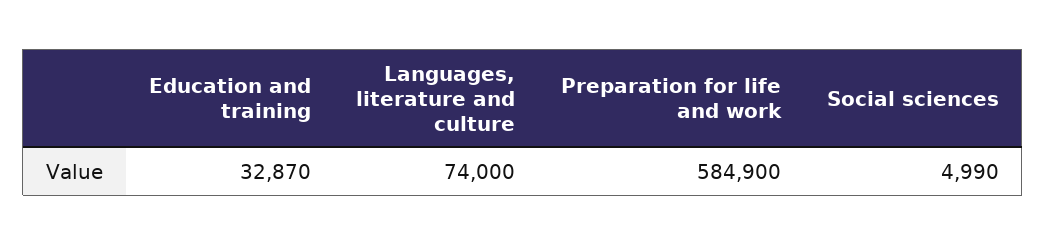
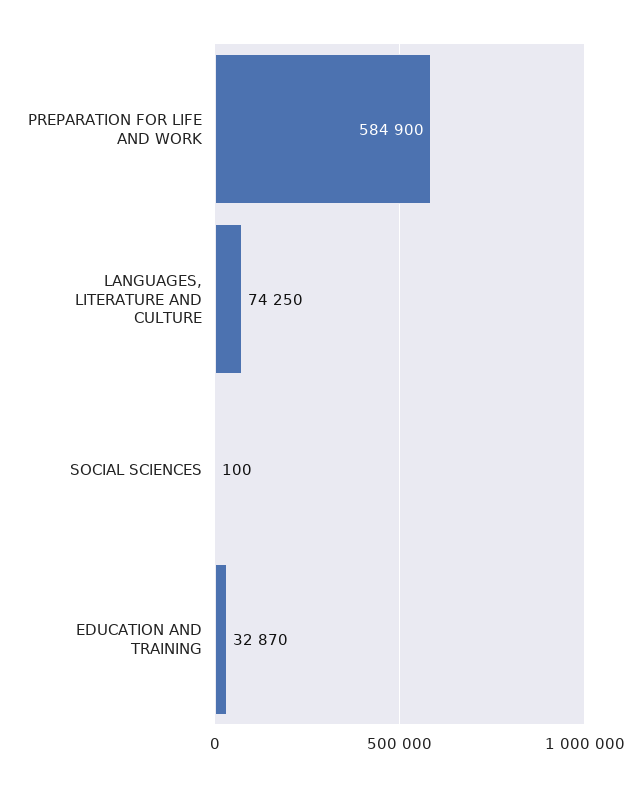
Languages, literature and culture: 74000 -> 74250
Social sciences: 4990 -> 100

